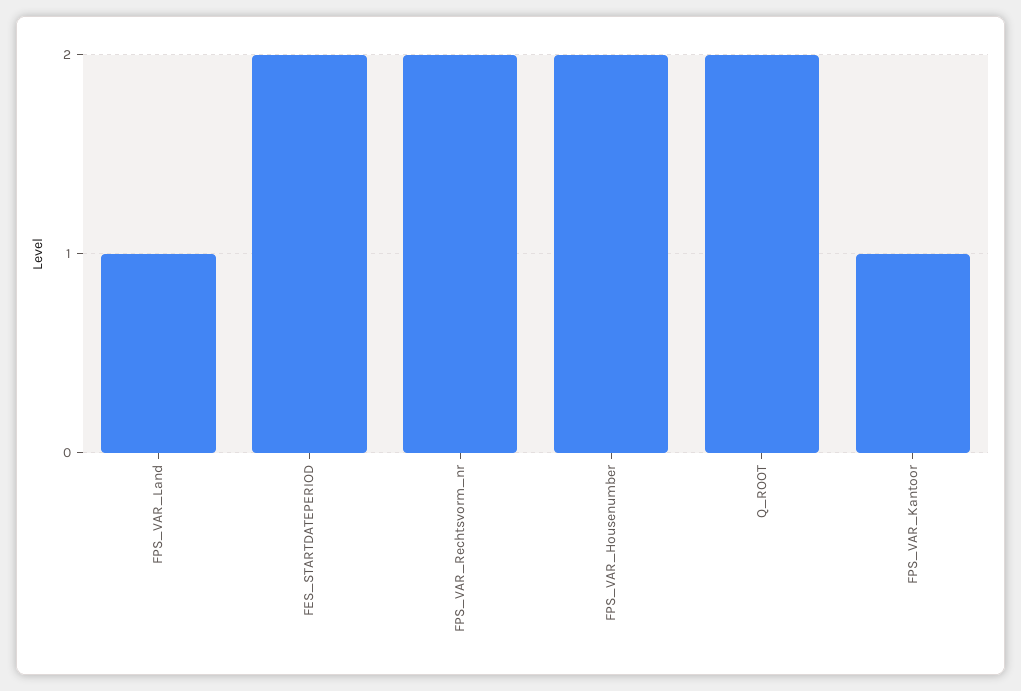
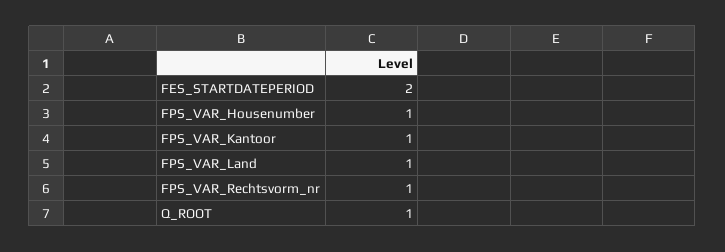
FPS_VAR_Rechtsvorm_nr: 2 -> 1
FPS_VAR_Housenumber: 2 -> 1
Q_ROOT: 2 -> 1

